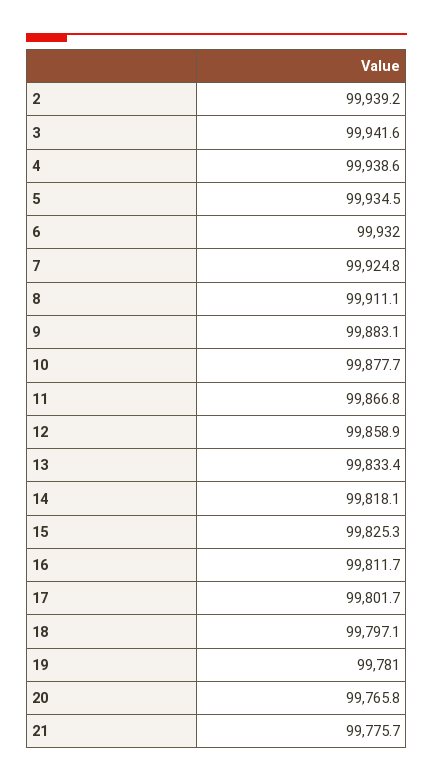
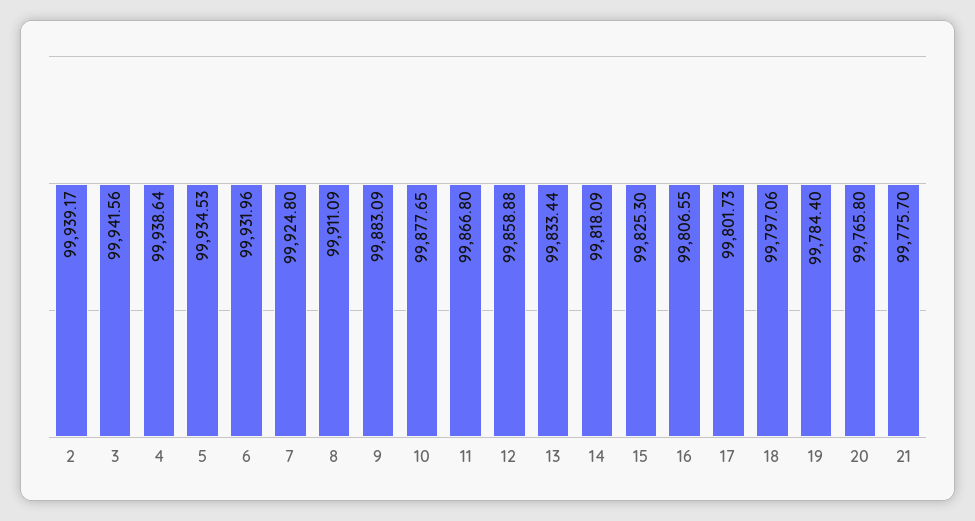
16: 99811.7 -> 99806.55
19: 99781 -> 99784.4

